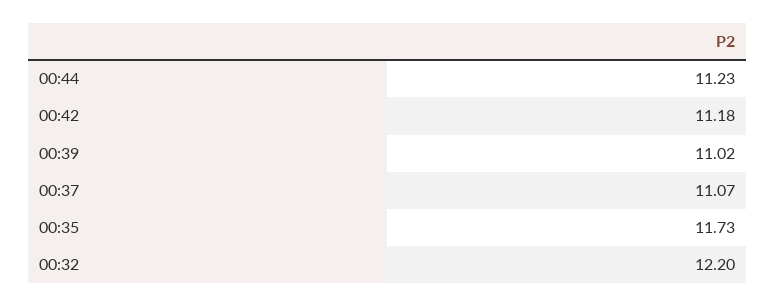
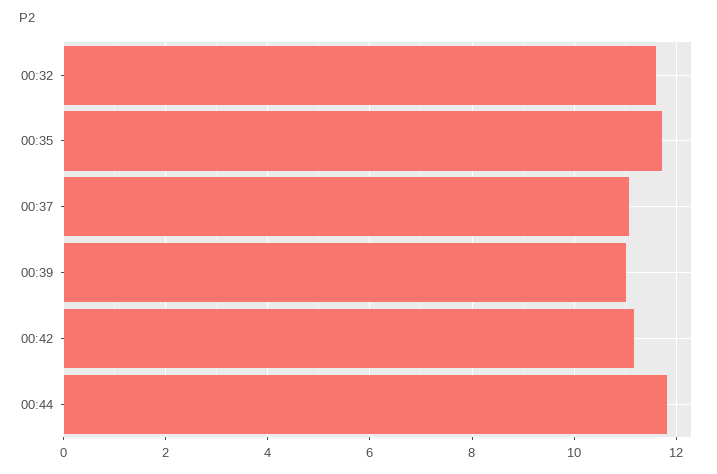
00:44: 11.23 -> 11.8
00:32: 12.2 -> 11.6

